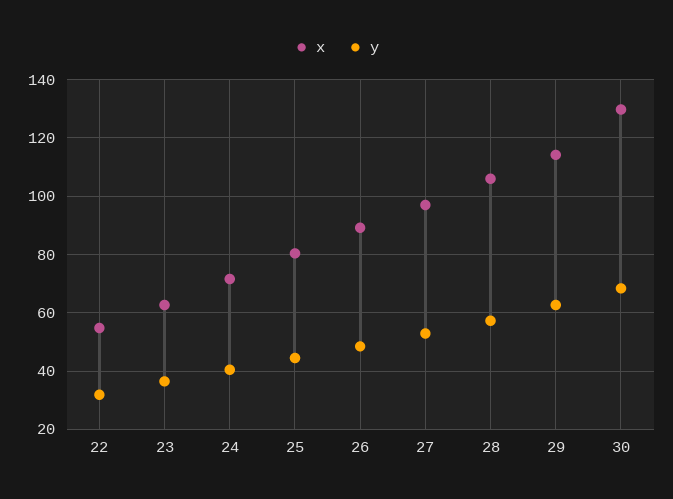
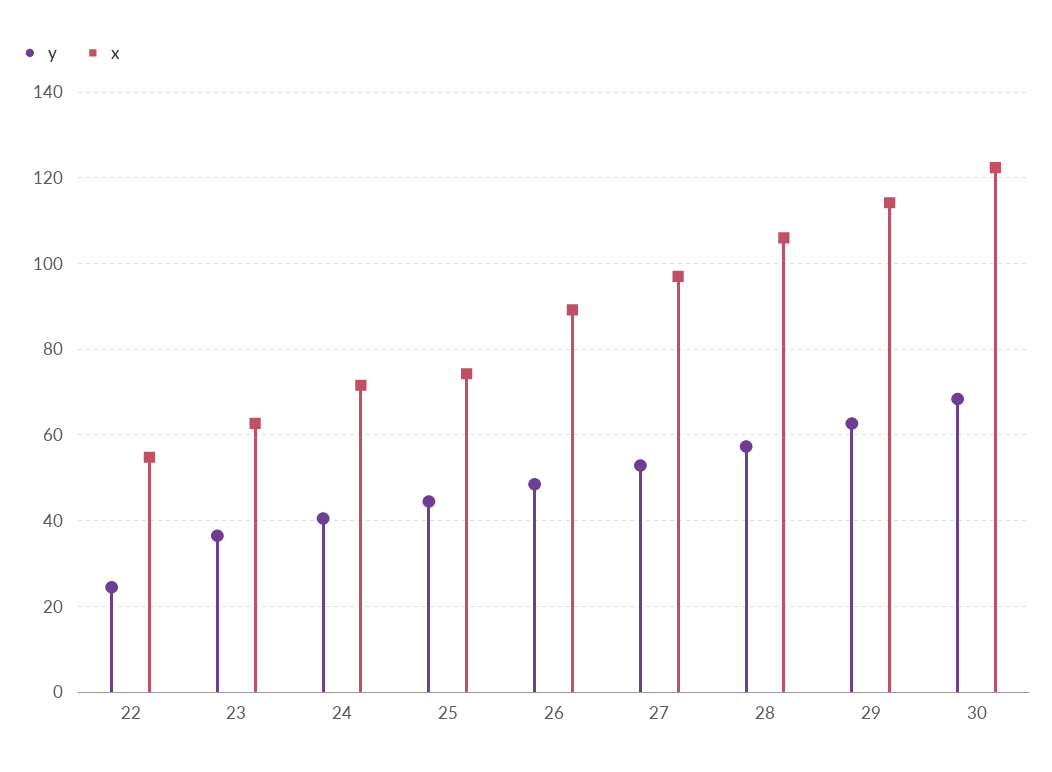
y, 22: 32.5 -> 24
x, 25: 80 -> 74
x, 30: 130 -> 122

